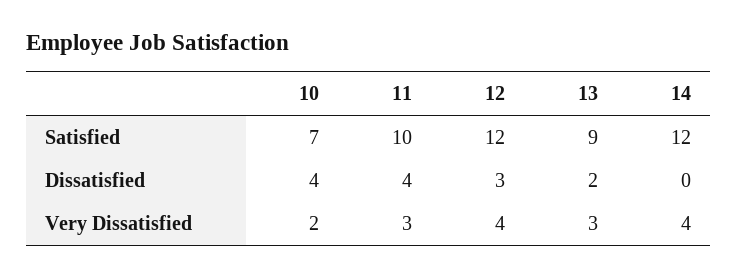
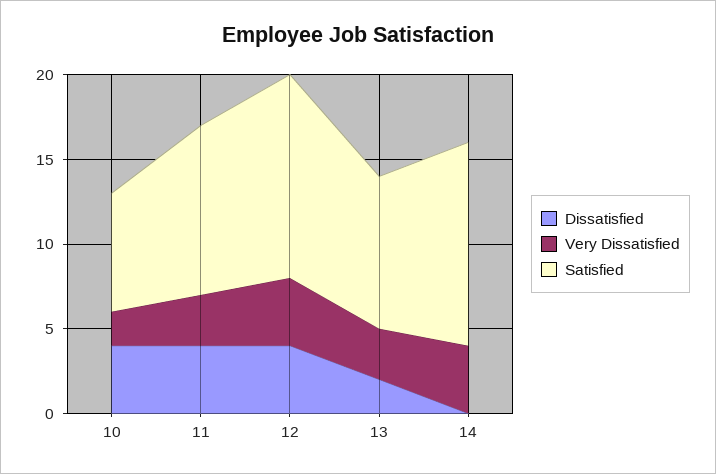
Dissatisfied, 12: 3 -> 4

